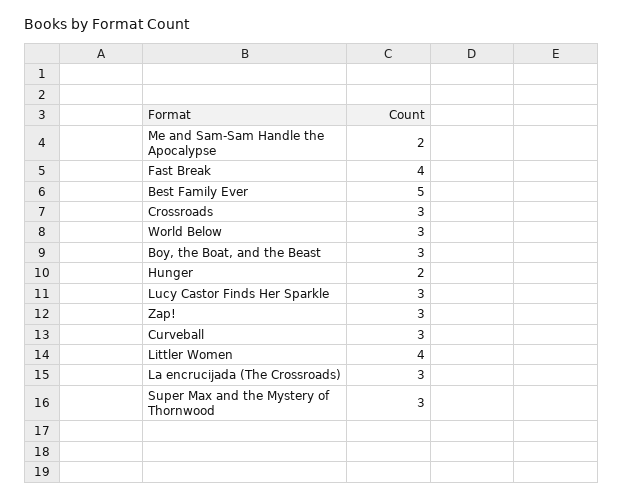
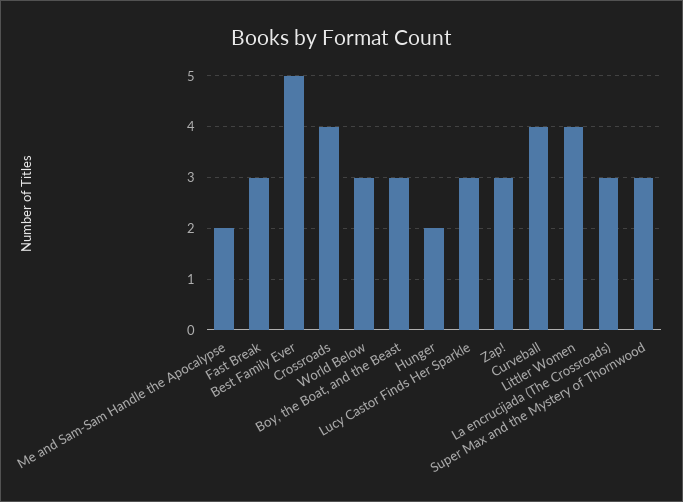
Fast Break: 4 -> 3
Crossroads: 3 -> 4
Curveball: 3 -> 4

